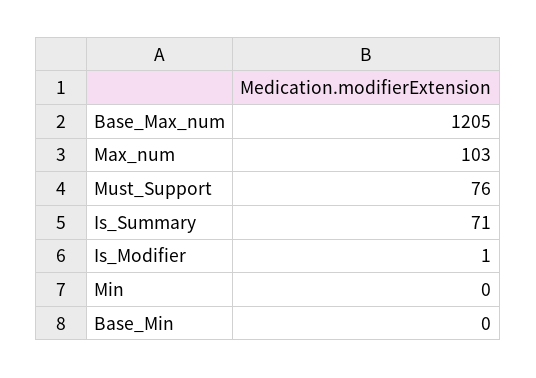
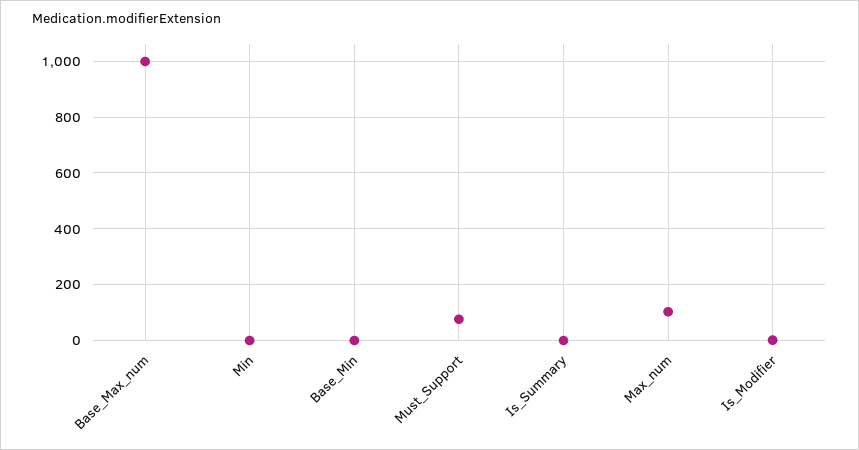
Base_Max_num: 1205 -> 1000
Is_Summary: 71 -> 0

